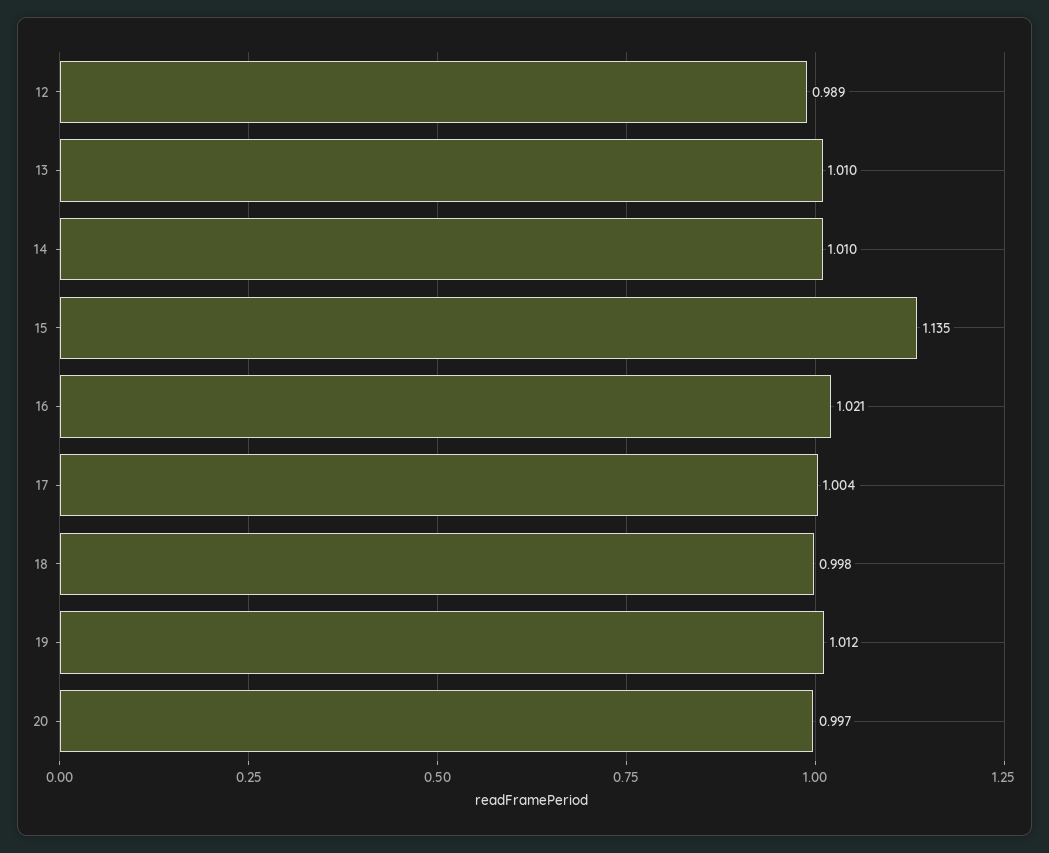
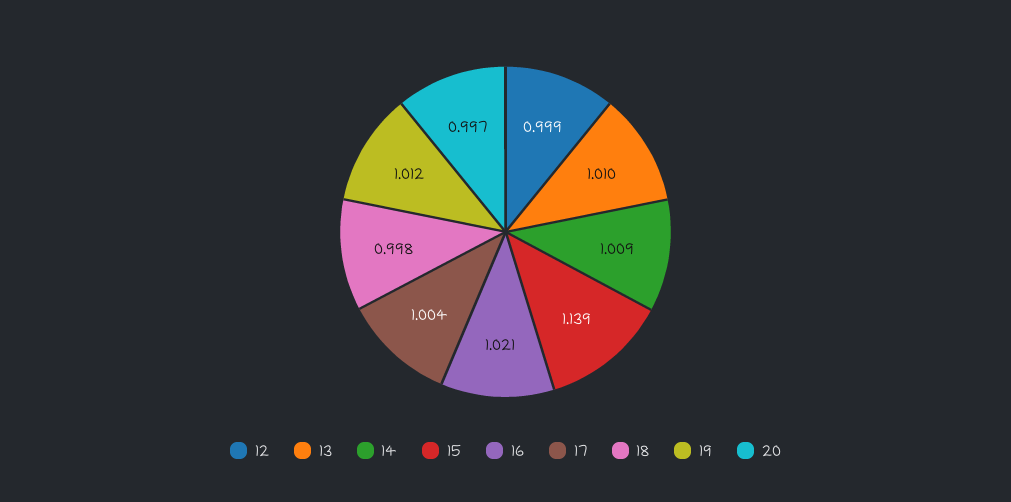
12: 0.989 -> 0.999
14: 1.01 -> 1.009
15: 1.135 -> 1.139

